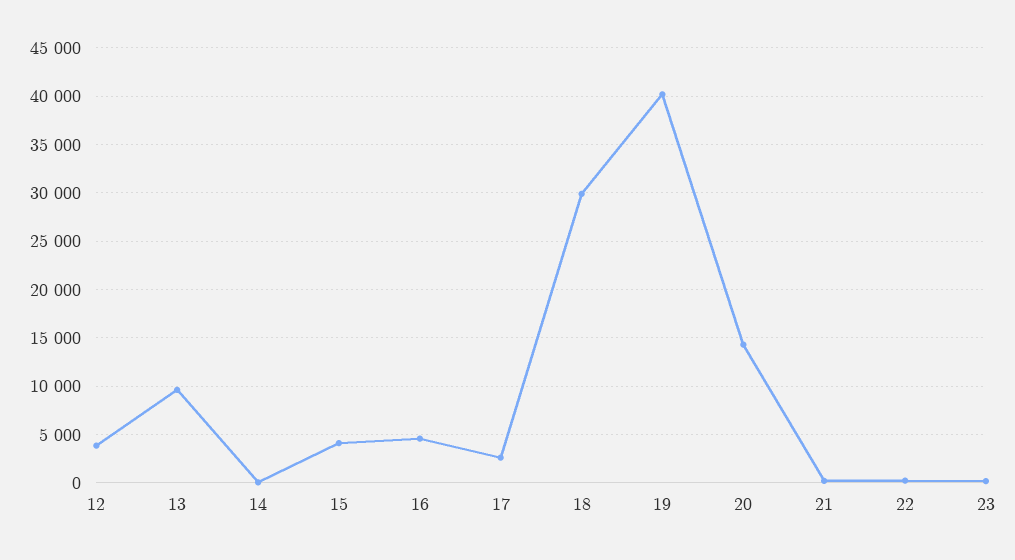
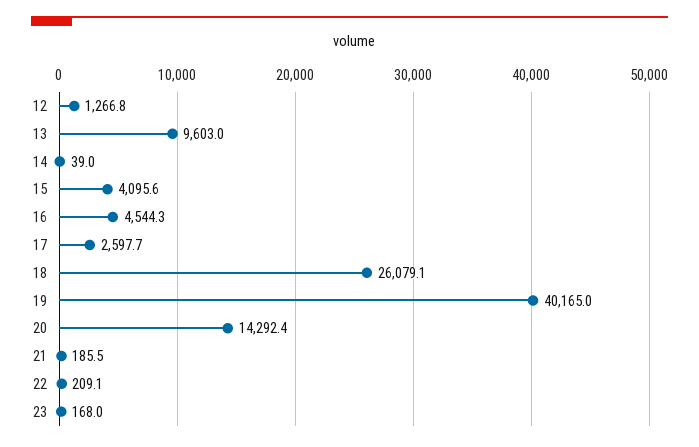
12: 4000 -> 1266.8
18: 30000 -> 26079.1

